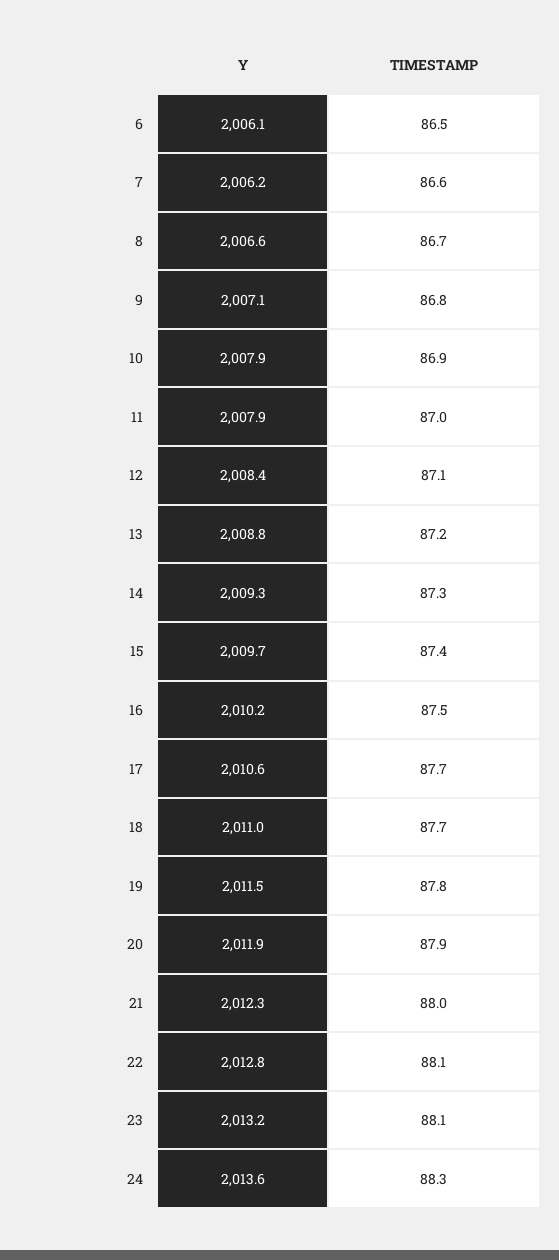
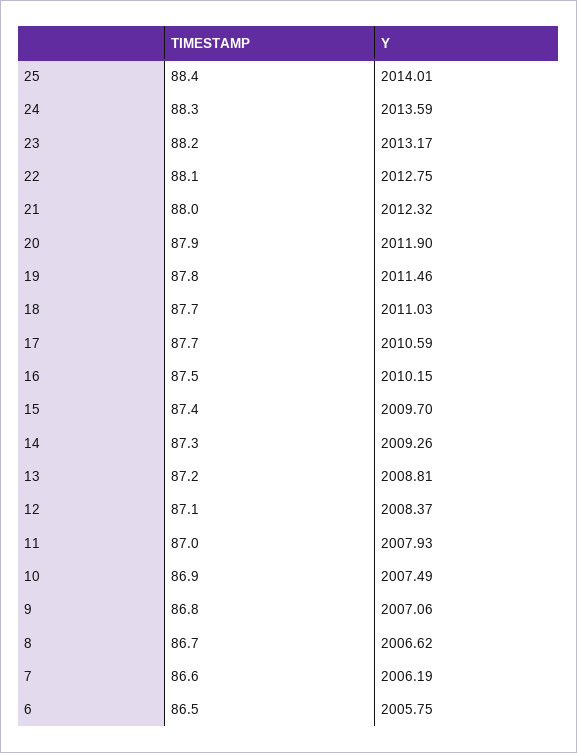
Y, 6: 2006.1 -> 2005.75
Y, 10: 2007.9 -> 2007.49
TIMESTAMP, 23: 88.1 -> 88.2
TIMESTAMP, 25: none -> 88.4
Y, 25: none -> 2014.01

